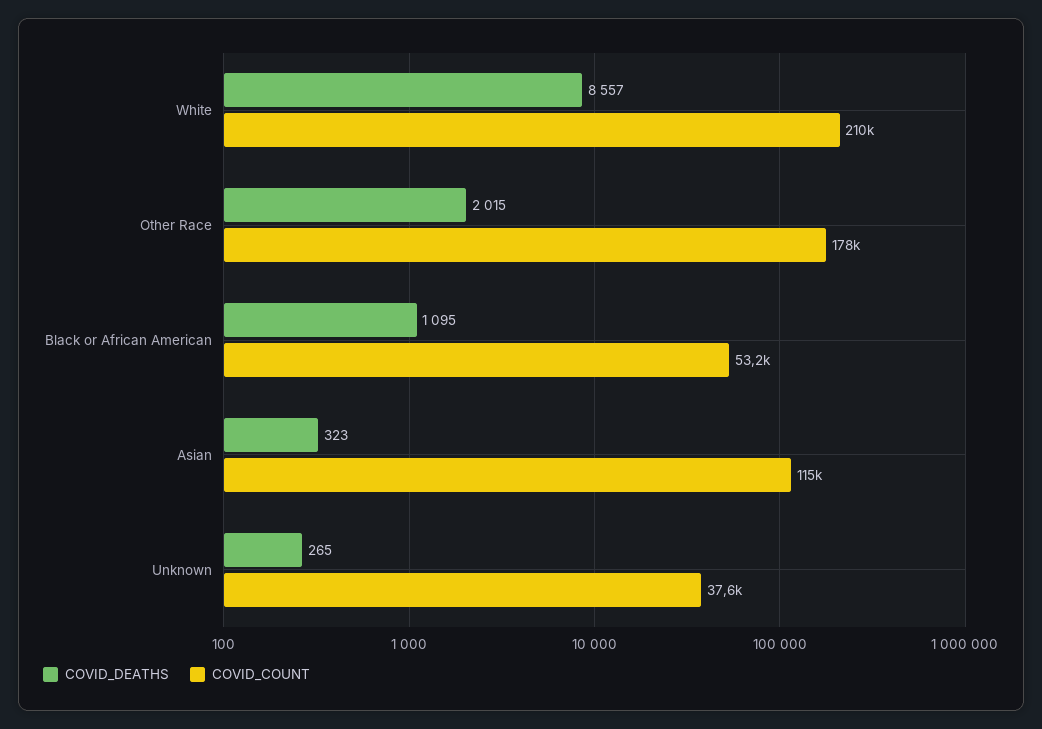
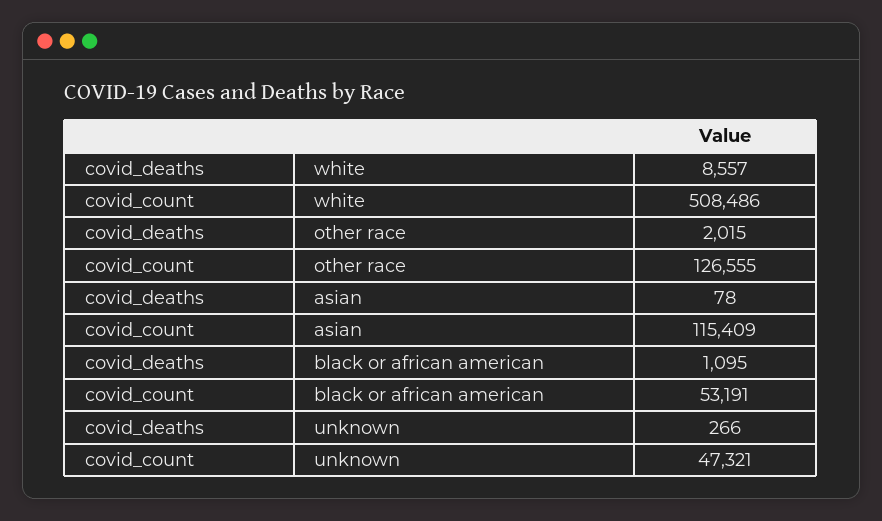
COVID_COUNT, White: 210000 -> 508486
COVID_COUNT, Other Race: 178000 -> 126555
COVID_DEATHS, Asian: 323 -> 78
COVID_DEATHS, Unknown: 265 -> 266
COVID_COUNT, Unknown: 37600 -> 47321

